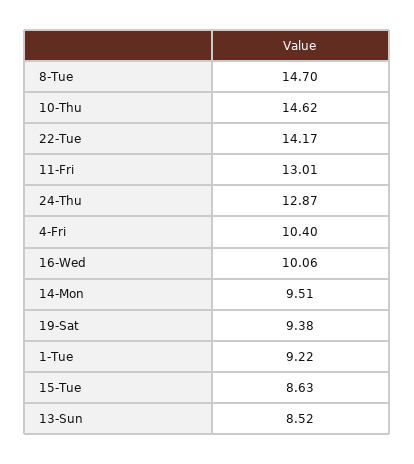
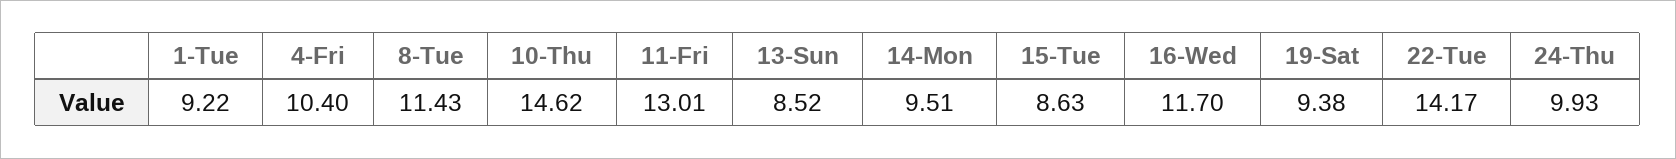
8-Tue: 14.7 -> 11.43
24-Thu: 12.87 -> 9.93
16-Wed: 10.06 -> 11.7

